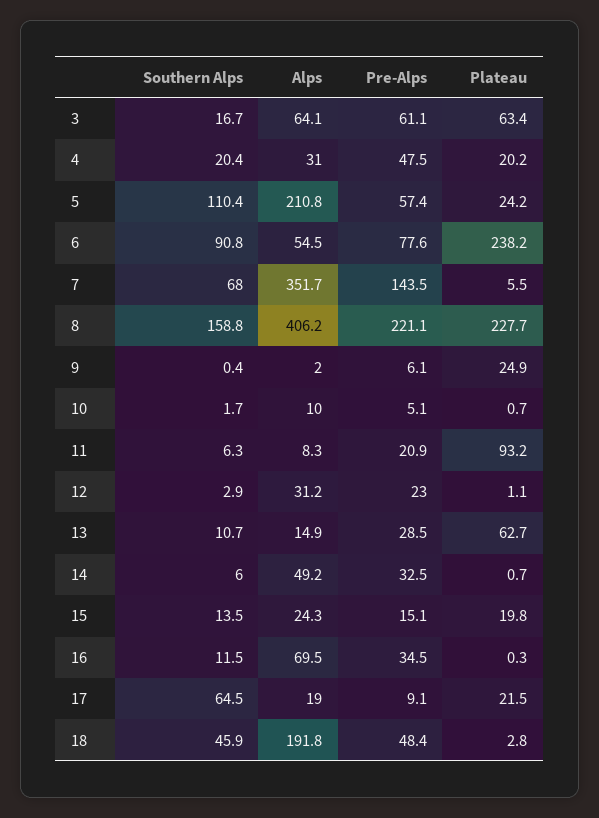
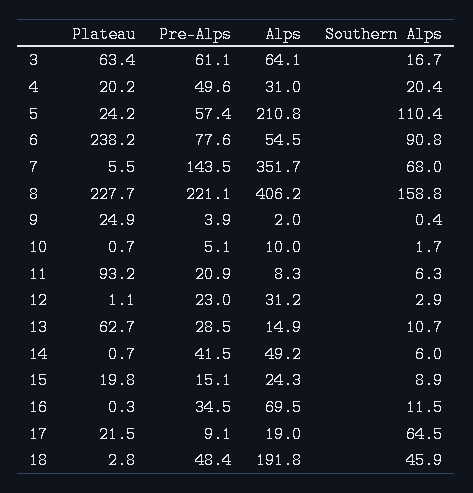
Pre-Alps, 4: 47.5 -> 49.6
Pre-Alps, 9: 6.1 -> 3.9
Pre-Alps, 14: 32.5 -> 41.5
Southern Alps, 15: 13.5 -> 8.9

